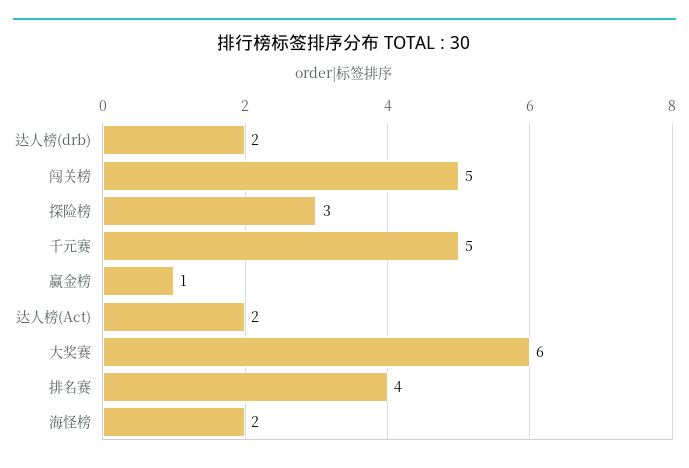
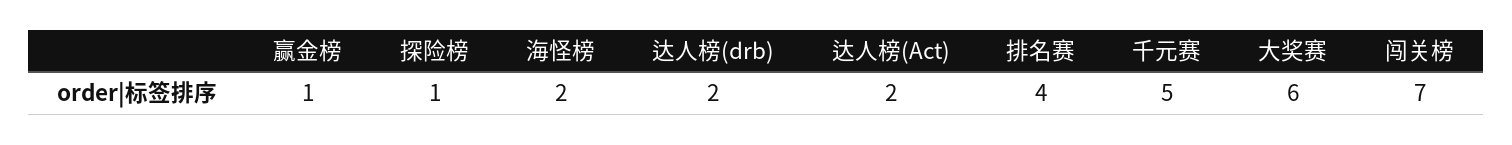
闯关榜: 5 -> 7
探险榜: 3 -> 1

